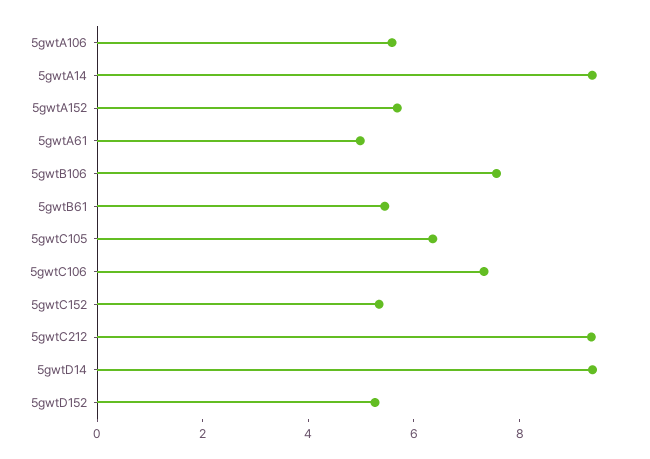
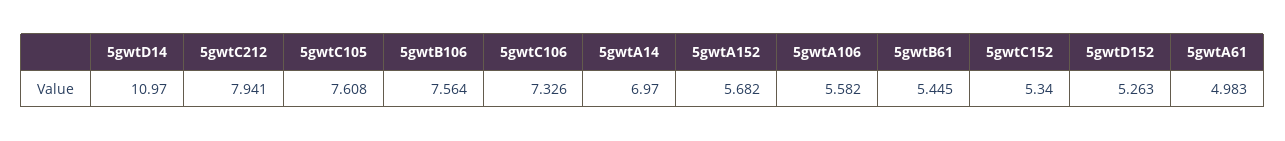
5gwtA14: 9.5 -> 6.97
5gwtC105: 6.5 -> 7.608
5gwtC212: 9.5 -> 7.941
5gwtD14: 9.5 -> 10.97

